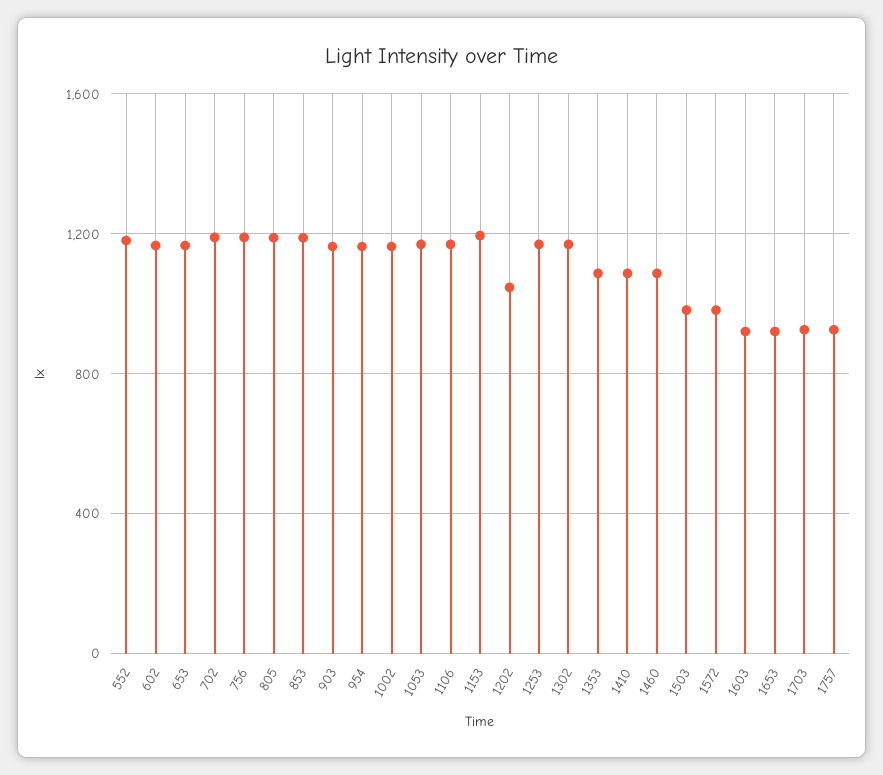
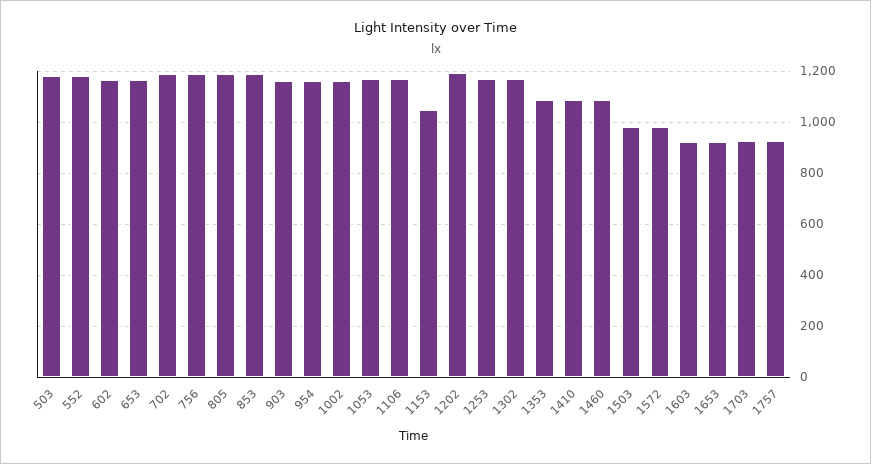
1153: 1200 -> 1050
1202: 1050 -> 1200
503: none -> 1175

